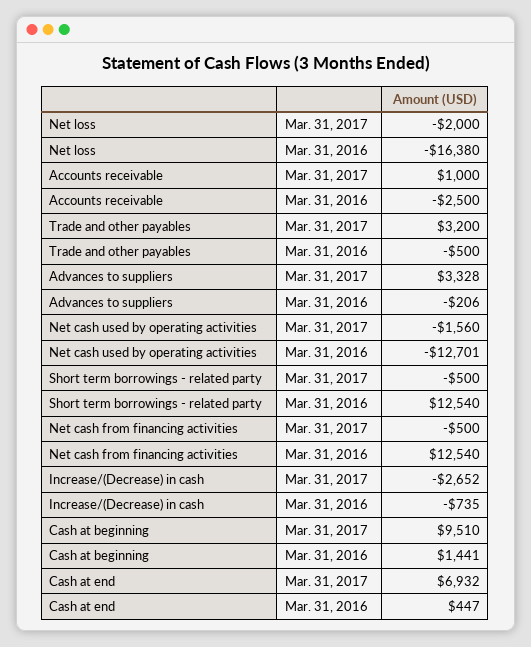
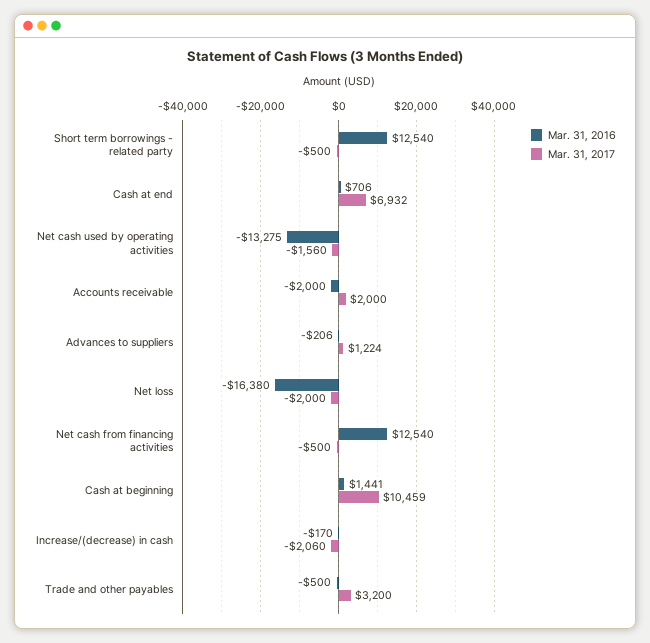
Mar. 31, 2017, Accounts receivable: 1000 -> 2000
Mar. 31, 2016, Accounts receivable: -2500 -> -2000
Mar. 31, 2017, Advances to suppliers: 3328 -> 1224
Mar. 31, 2016, Net cash used by operating activities: -12701 -> -13275
Mar. 31, 2017, Increase/(Decrease) in cash: -2652 -> -2060
Mar. 31, 2016, Increase/(Decrease) in cash: -735 -> -170
Mar. 31, 2017, Cash at beginning: 9510 -> 10459
Mar. 31, 2016, Cash at end: 447 -> 706

